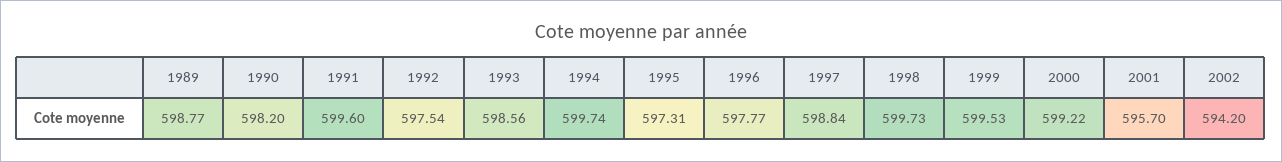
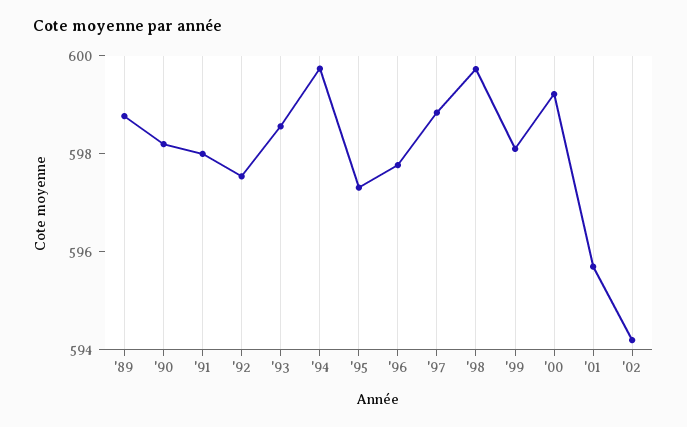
1991: 599.6 -> 598
1999: 599.53 -> 598

